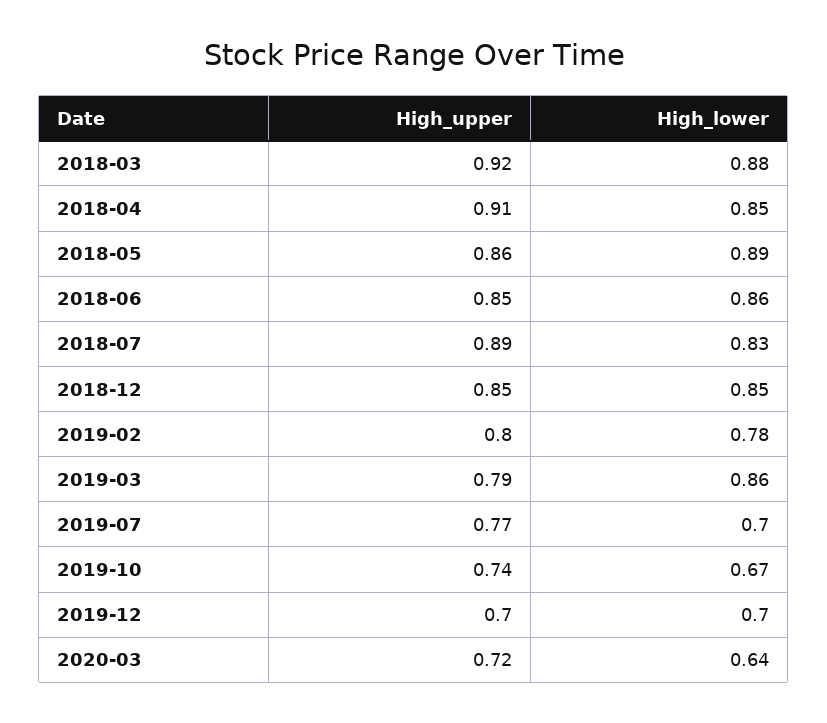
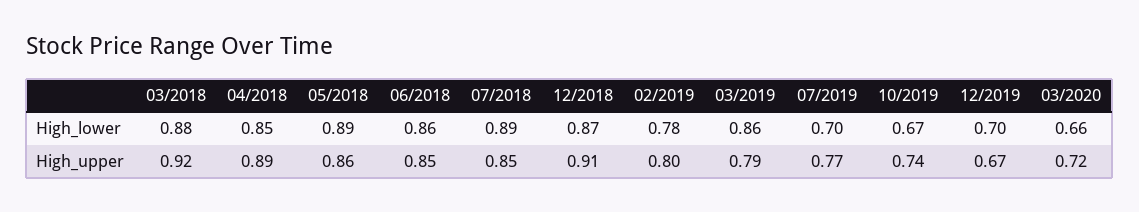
High_upper, 2018-04: 0.91 -> 0.89
High_upper, 2018-07: 0.89 -> 0.85
High_lower, 2018-07: 0.83 -> 0.89
High_upper, 2018-12: 0.85 -> 0.91
High_lower, 2018-12: 0.85 -> 0.87
High_upper, 2019-12: 0.7 -> 0.67
High_lower, 2020-03: 0.64 -> 0.66

